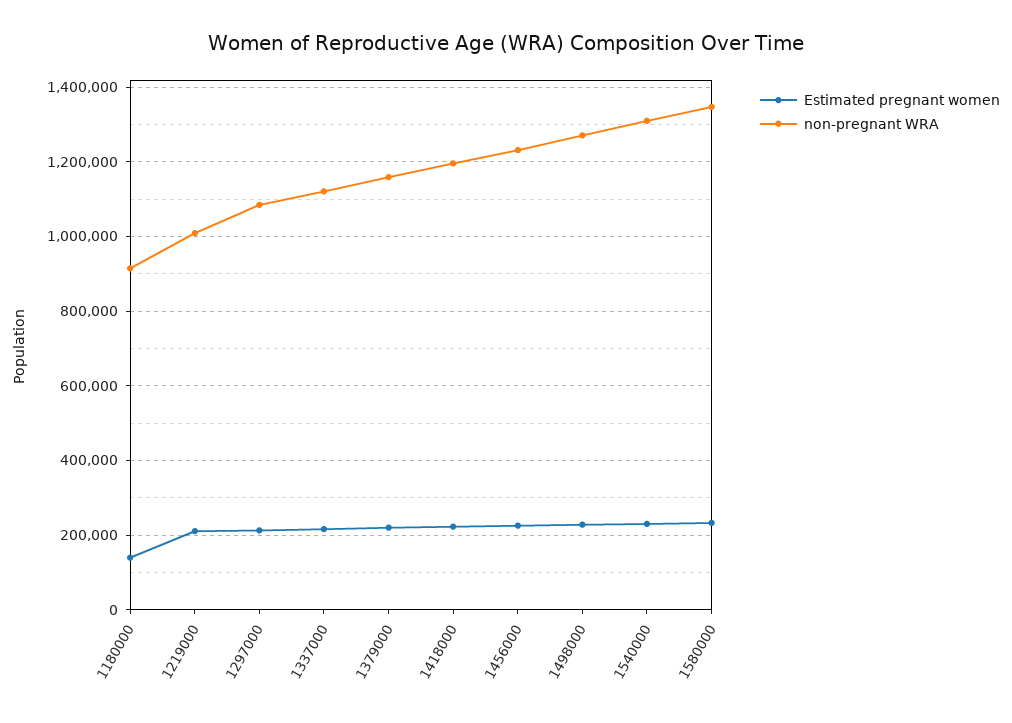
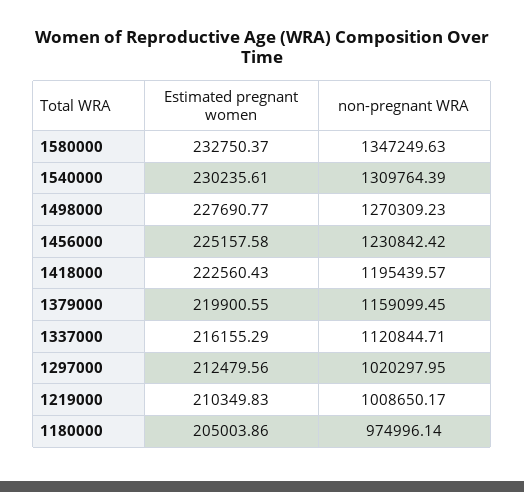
Estimated pregnant women, 1180000: 140000 -> 205003.86
non-pregnant WRA, 1180000: 920000 -> 974996.14
non-pregnant WRA, 1297000: 1080000 -> 1020297.95

